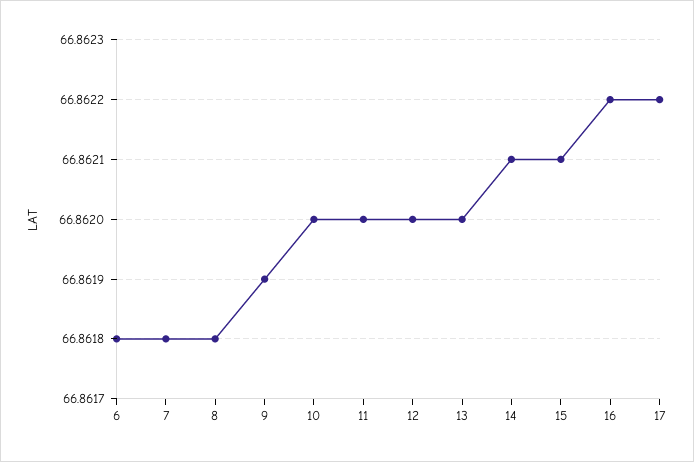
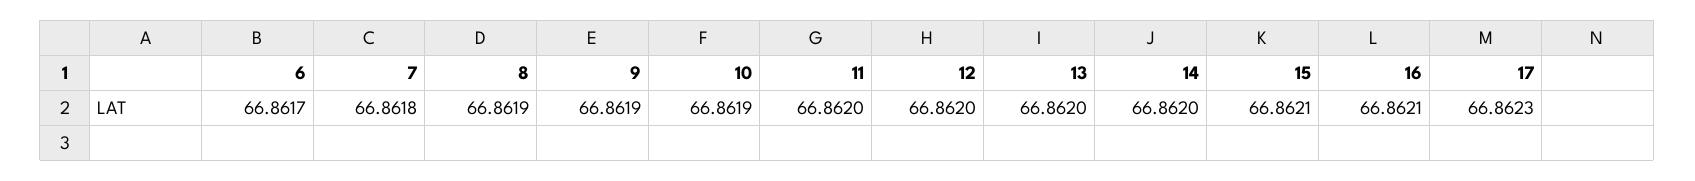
6: 66.8618 -> 66.8617
8: 66.8618 -> 66.8619
10: 66.862 -> 66.8619
14: 66.8621 -> 66.862
16: 66.8622 -> 66.8621
17: 66.8622 -> 66.8623

